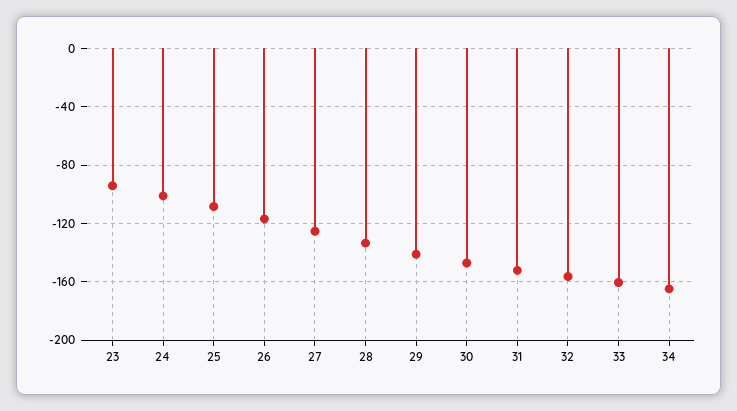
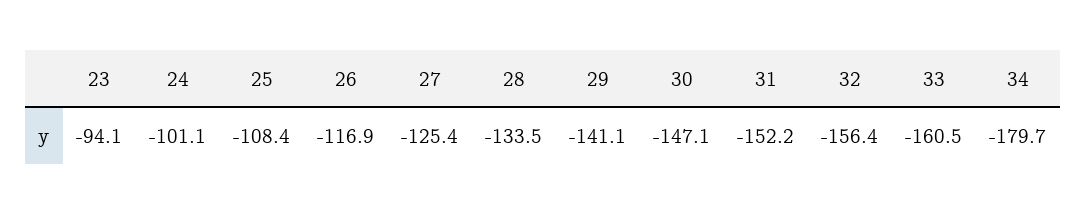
34: -165 -> -179.7

